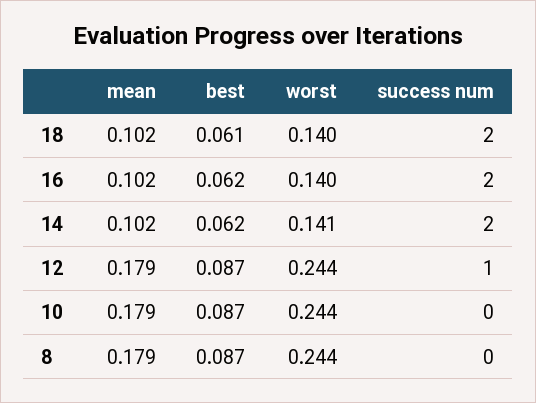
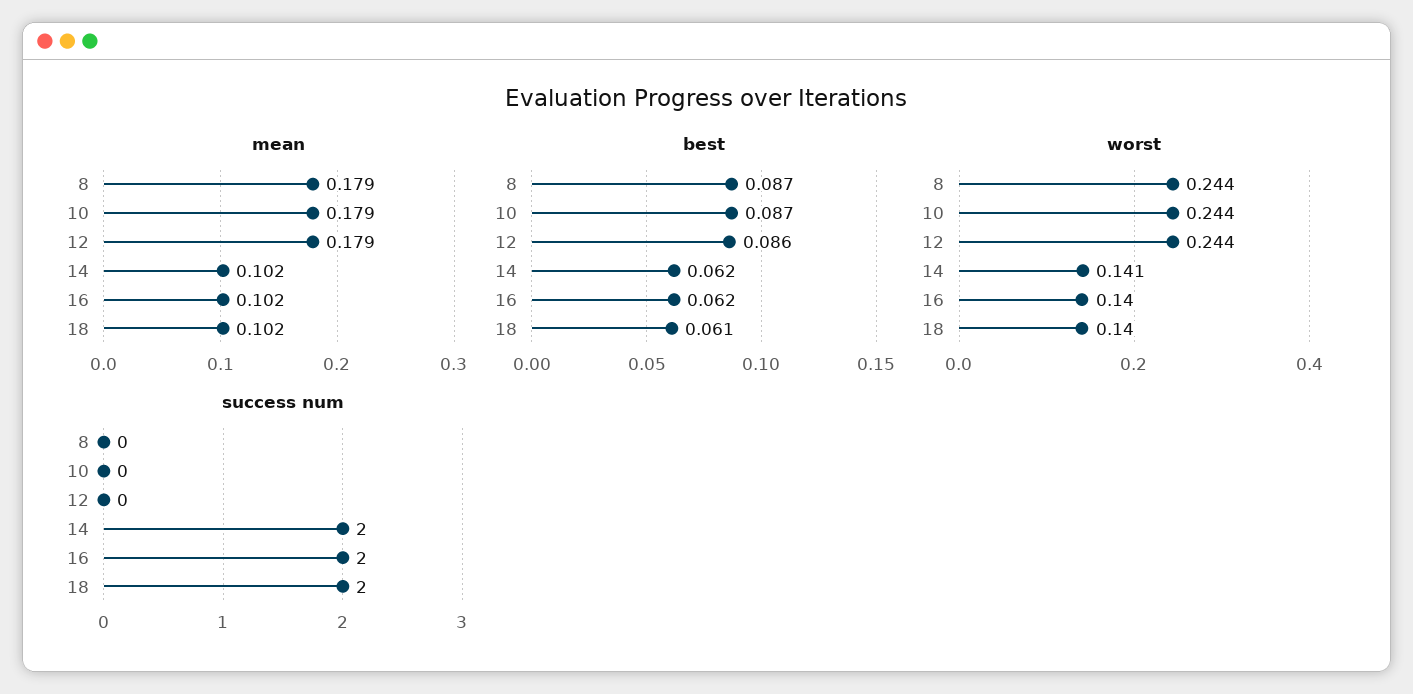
best, 12: 0.087 -> 0.086
success num, 12: 1 -> 0

